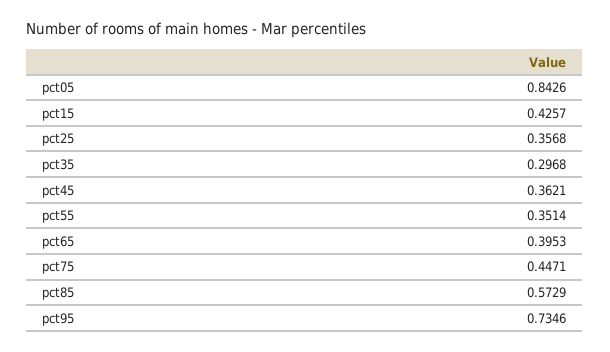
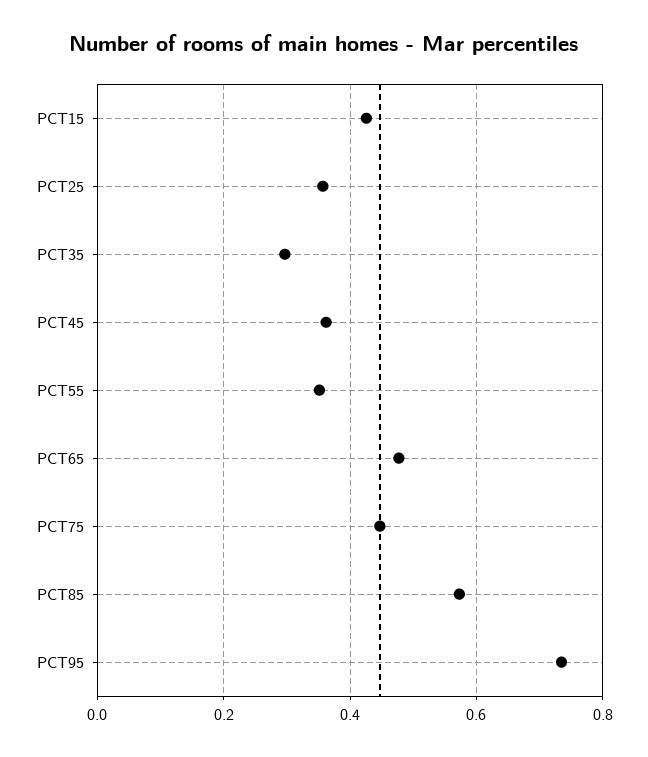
pct05: 0.8426 -> none
pct65: 0.3953 -> 0.48

